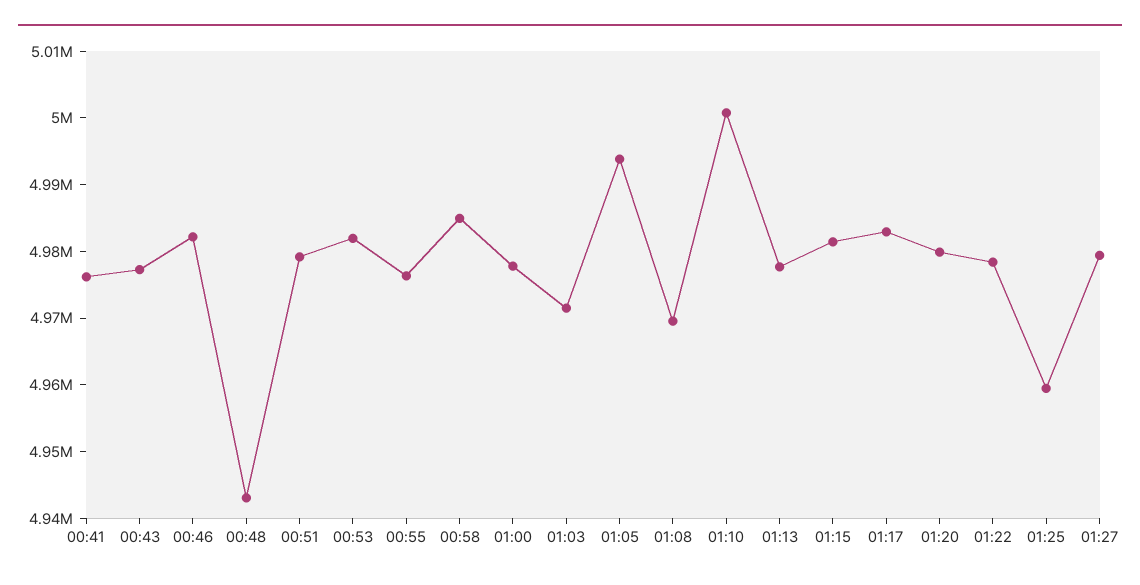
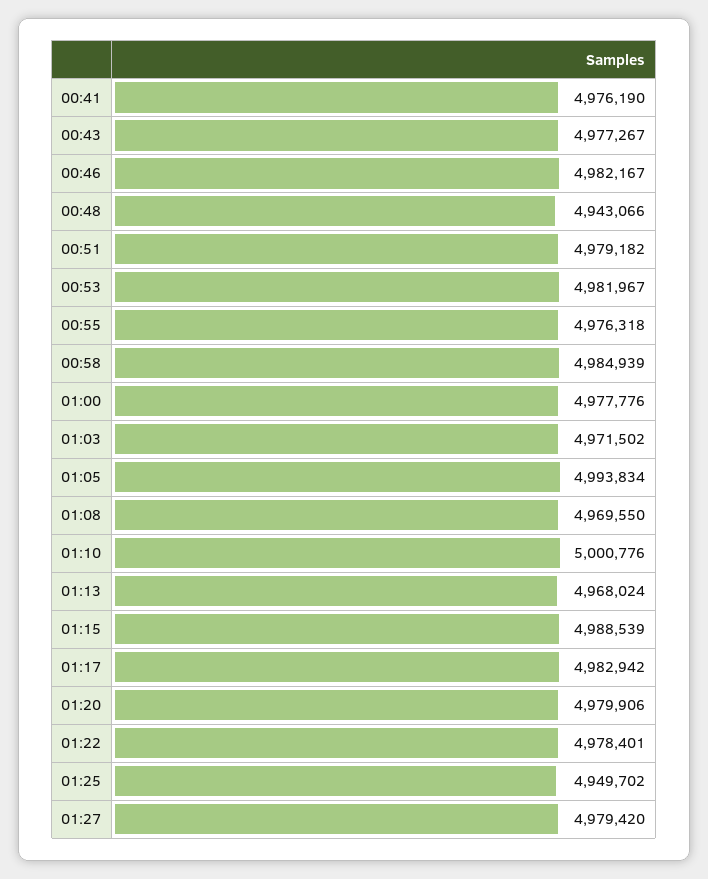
01:13: 4978000 -> 4968024
01:15: 4982000 -> 4988539
01:25: 4960000 -> 4949702

